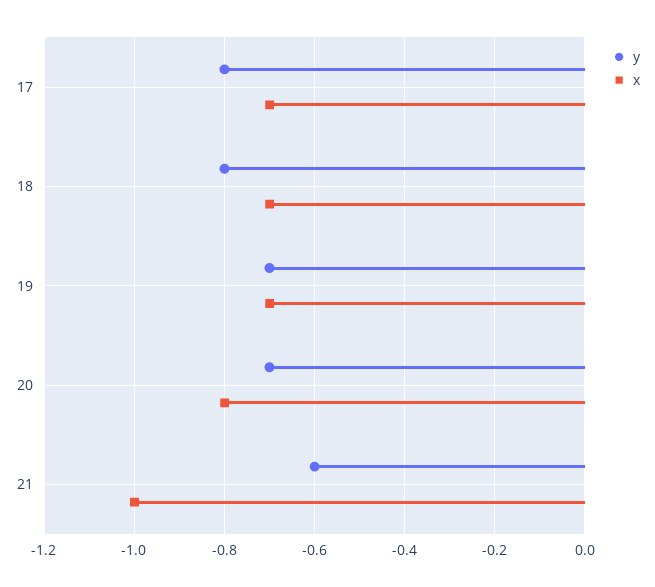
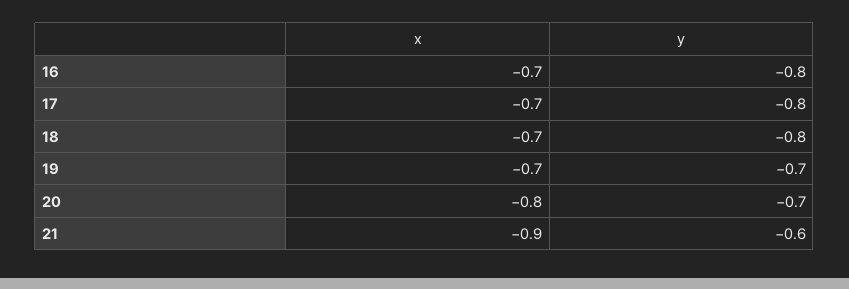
x, 21: -1 -> -0.9
x, 16: none -> -0.7
y, 16: none -> -0.8

